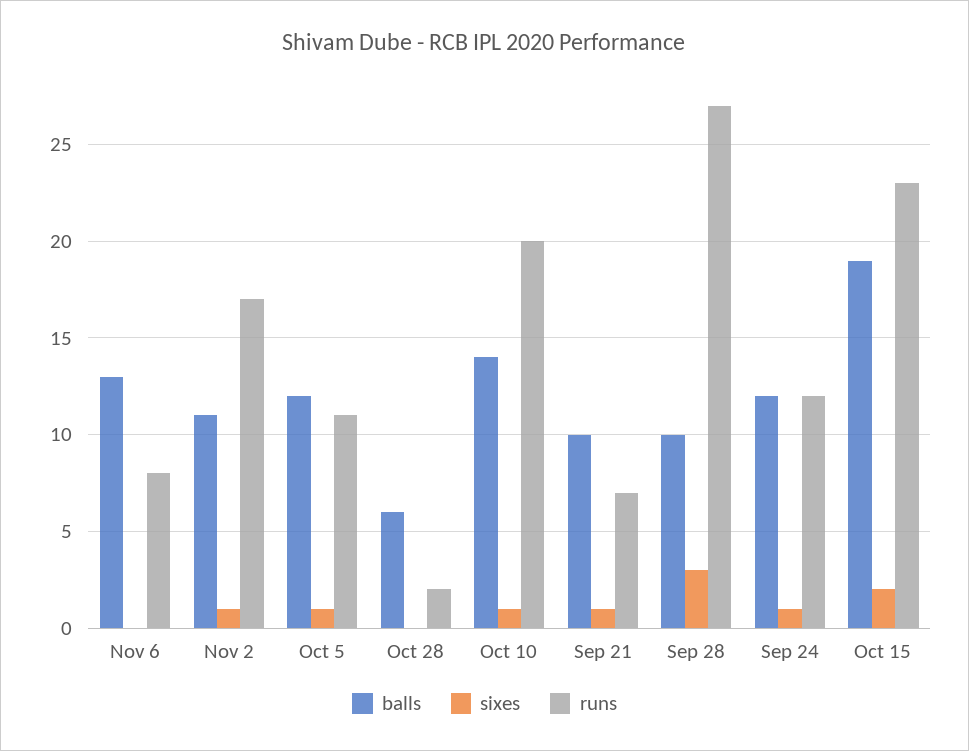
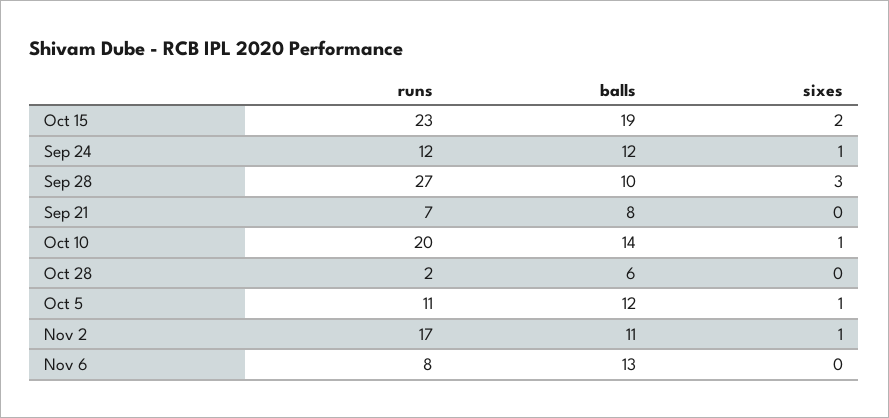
balls, Sep 21: 10 -> 8
sixes, Sep 21: 1 -> 0

